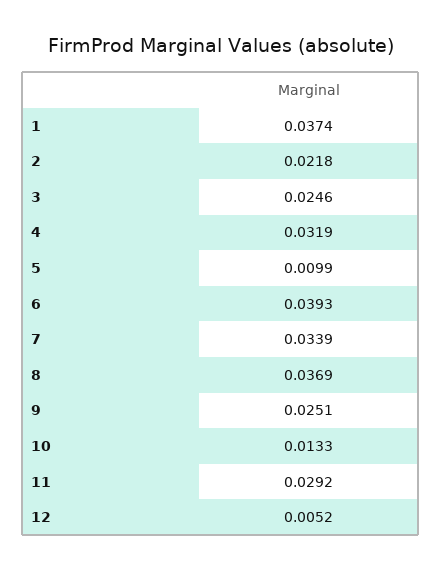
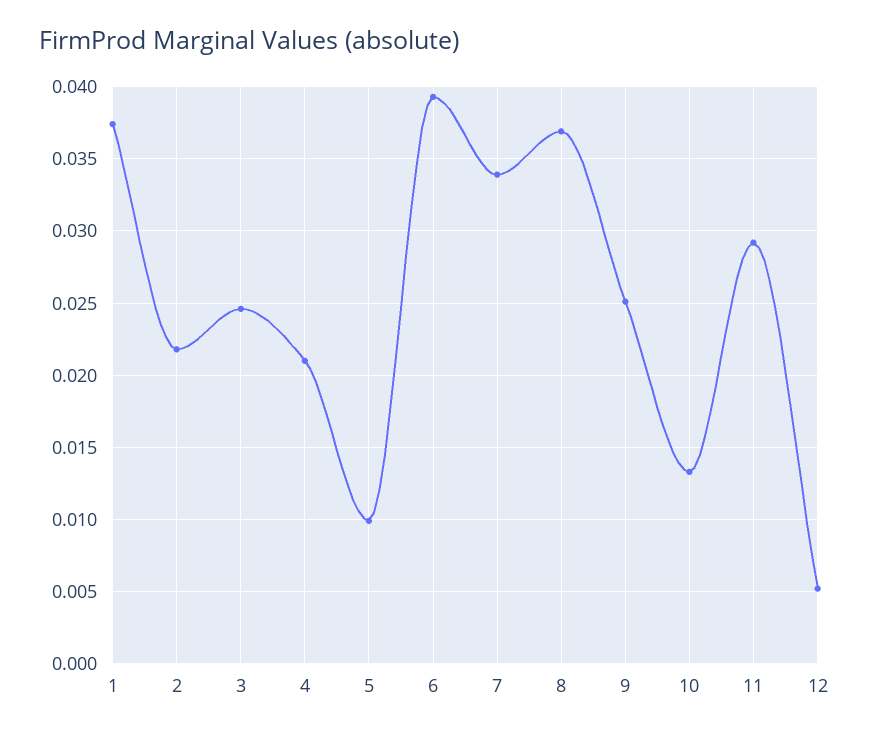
4: 0.0319 -> 0.021

